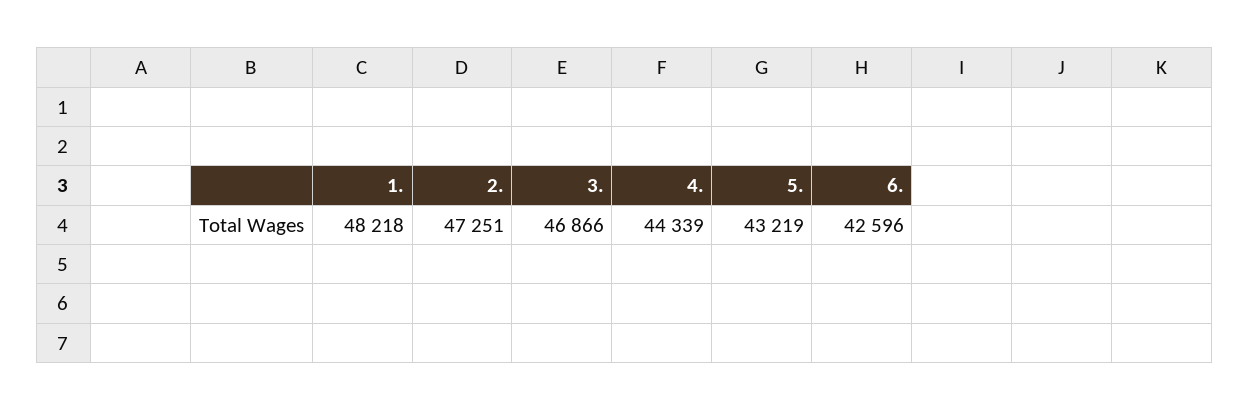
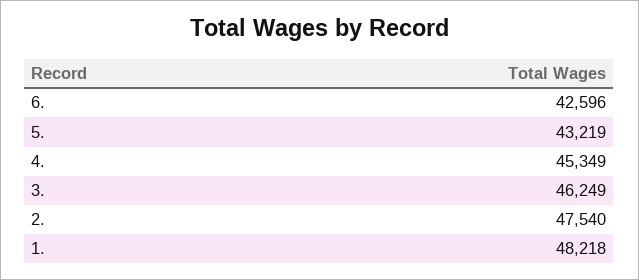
2.: 47251 -> 47540
3.: 46866 -> 46249
4.: 44339 -> 45349

